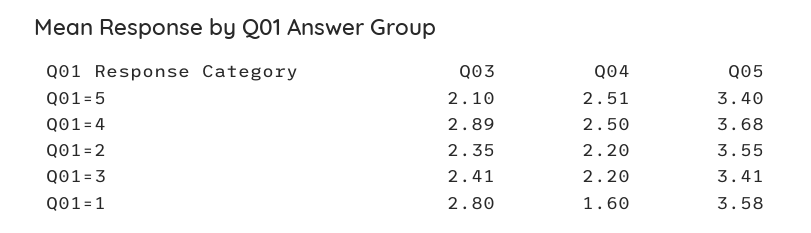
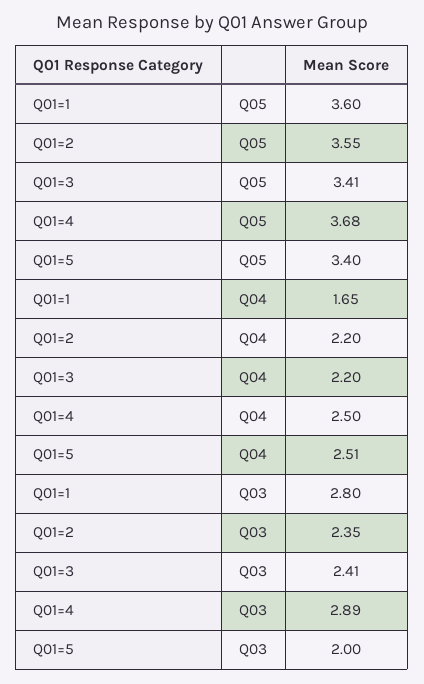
Q03, Q01=5: 2.1 -> 2
Q04, Q01=1: 1.6 -> 1.65
Q05, Q01=1: 3.58 -> 3.6

